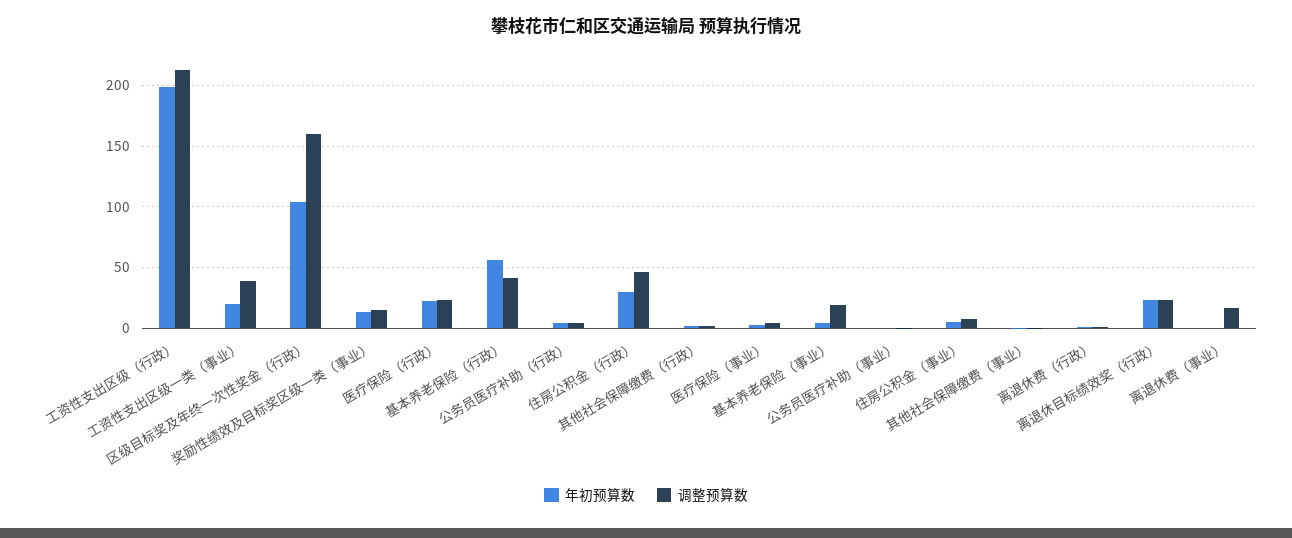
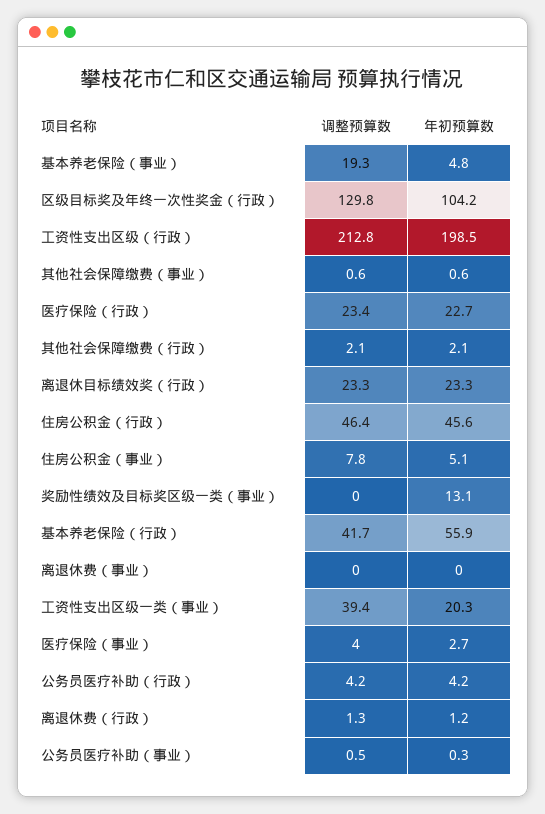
调整预算数, 区级目标奖及年终一次性奖金（行政）: 160 -> 129.8
调整预算数, 奖励性绩效及目标奖区级一类（事业）: 15 -> 0
年初预算数, 住房公积金（行政）: 30 -> 45.6
调整预算数, 离退休费（事业）: 15 -> 0

